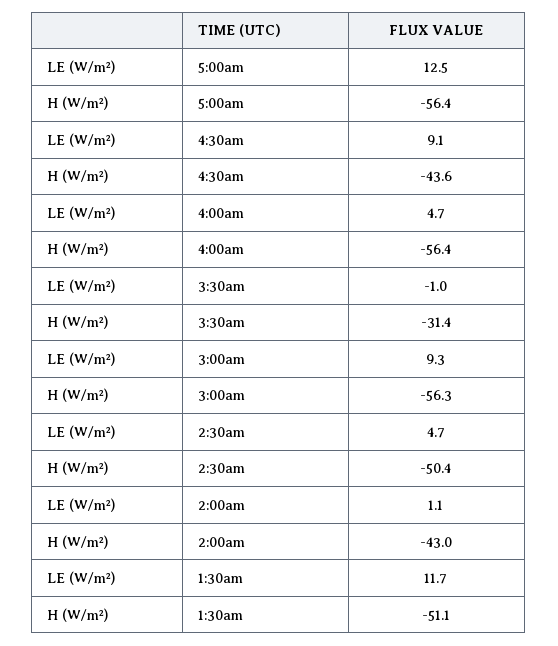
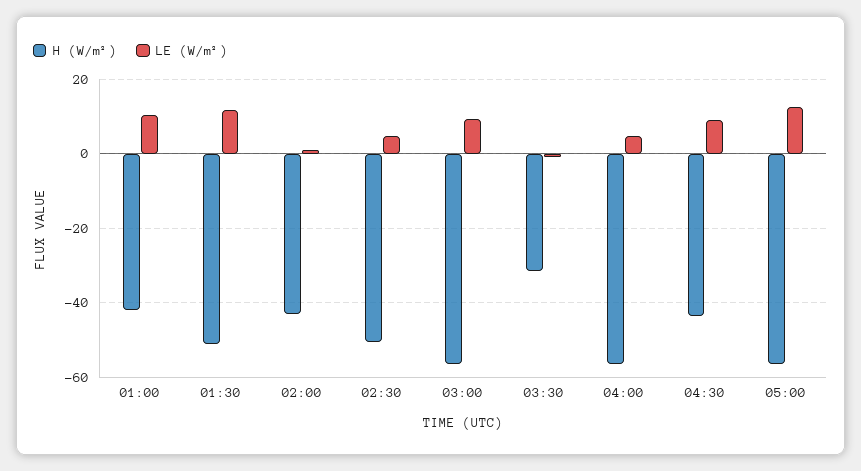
H (W/m²), 01:00: none -> -42
LE (W/m²), 01:00: none -> 10

